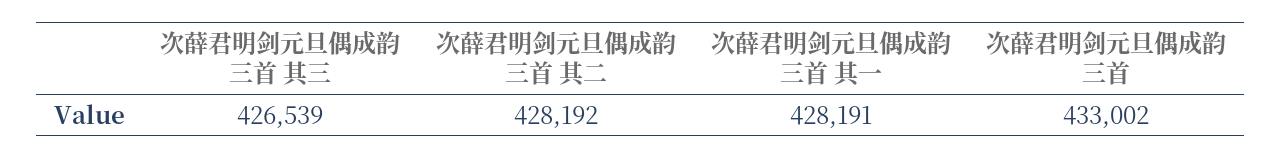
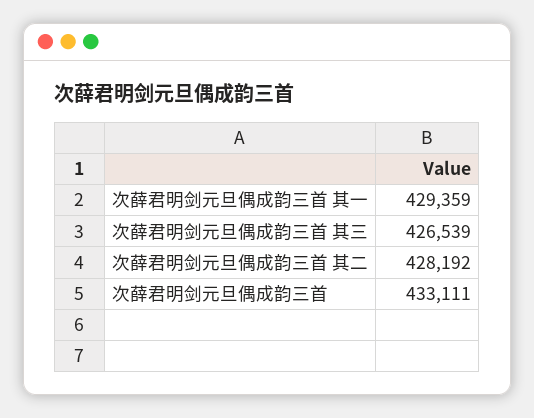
次薛君明剑元旦偶成韵三首 其一: 428191 -> 429359
次薛君明剑元旦偶成韵三首: 433002 -> 433111

